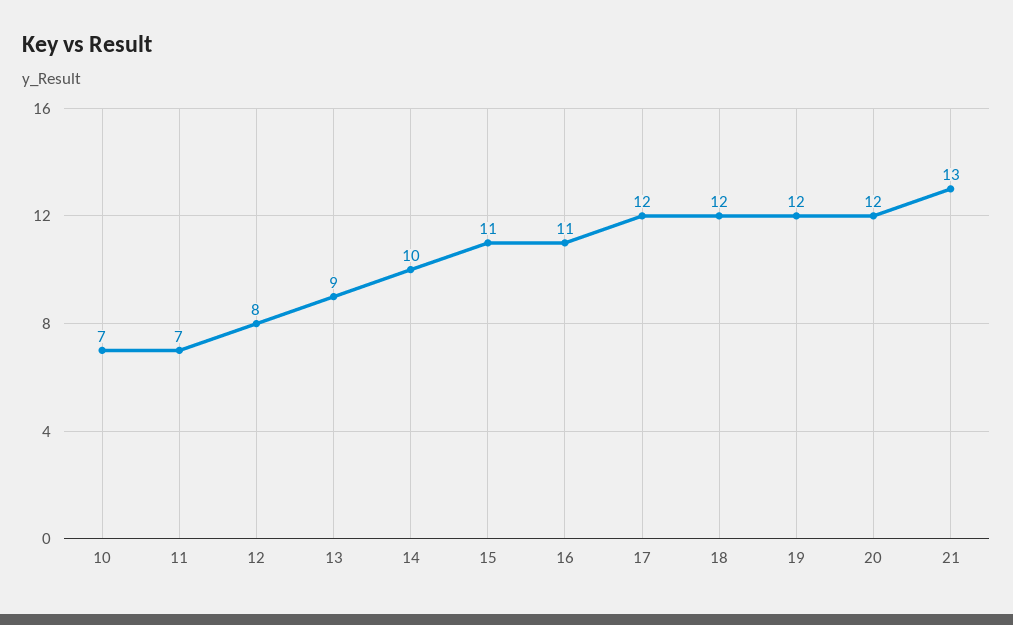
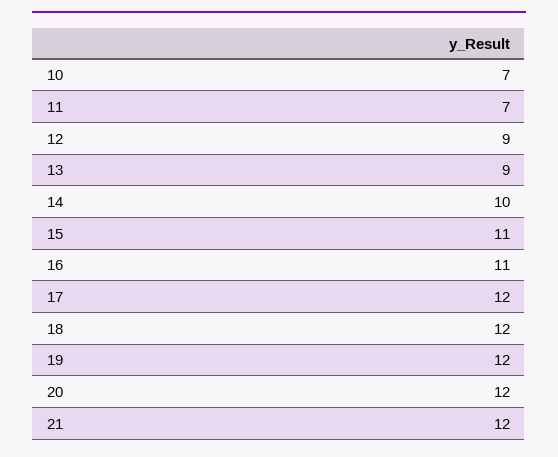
12: 8 -> 9
21: 13 -> 12

